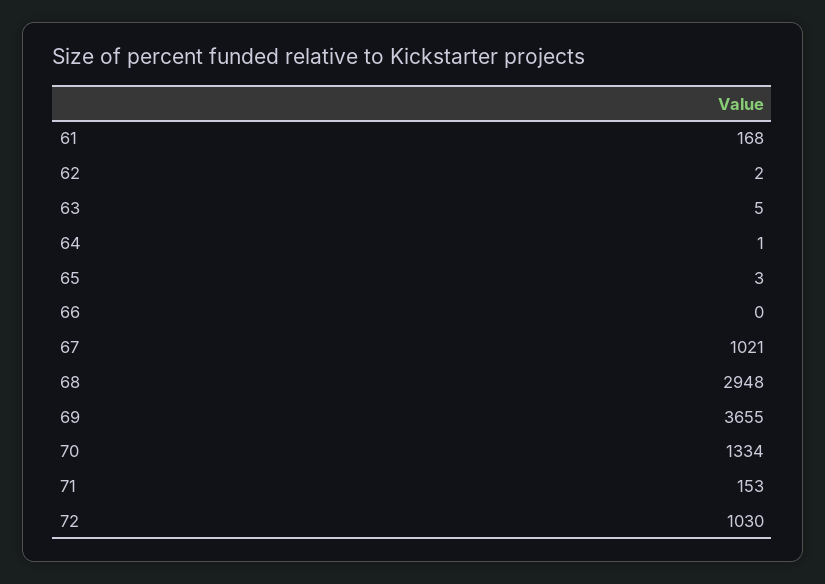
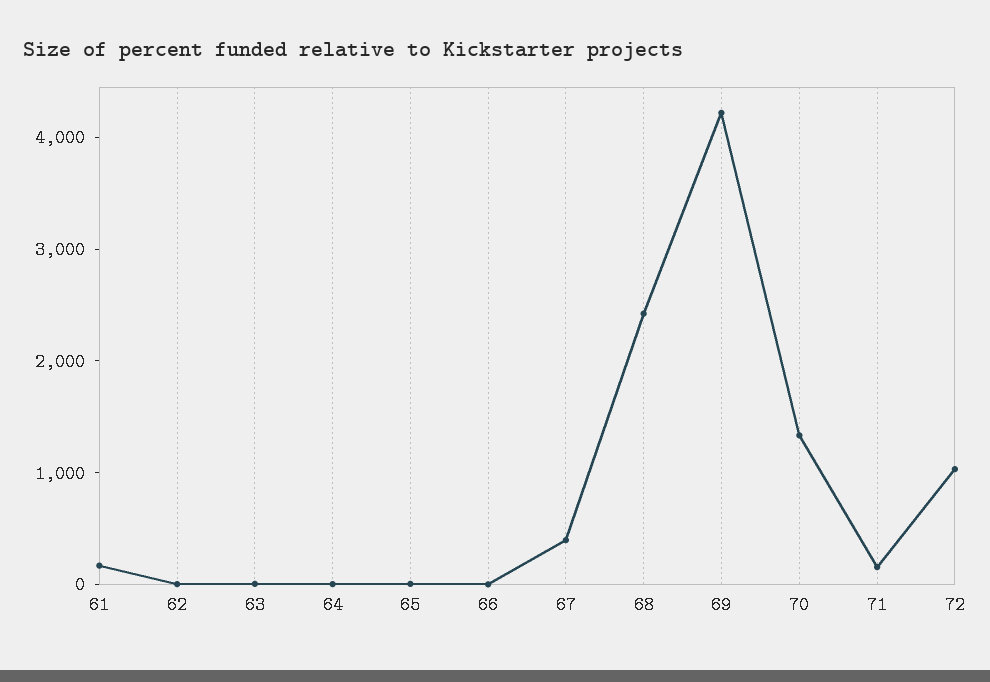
67: 1021 -> 400
68: 2948 -> 2400
69: 3655 -> 4200

